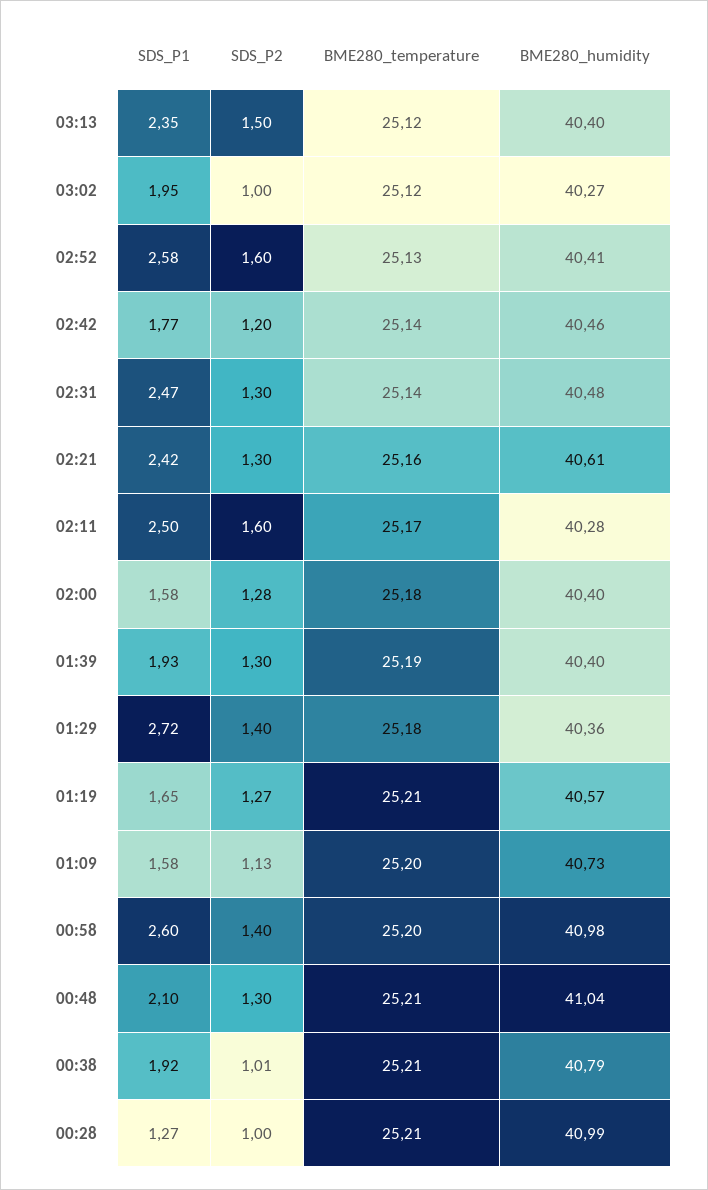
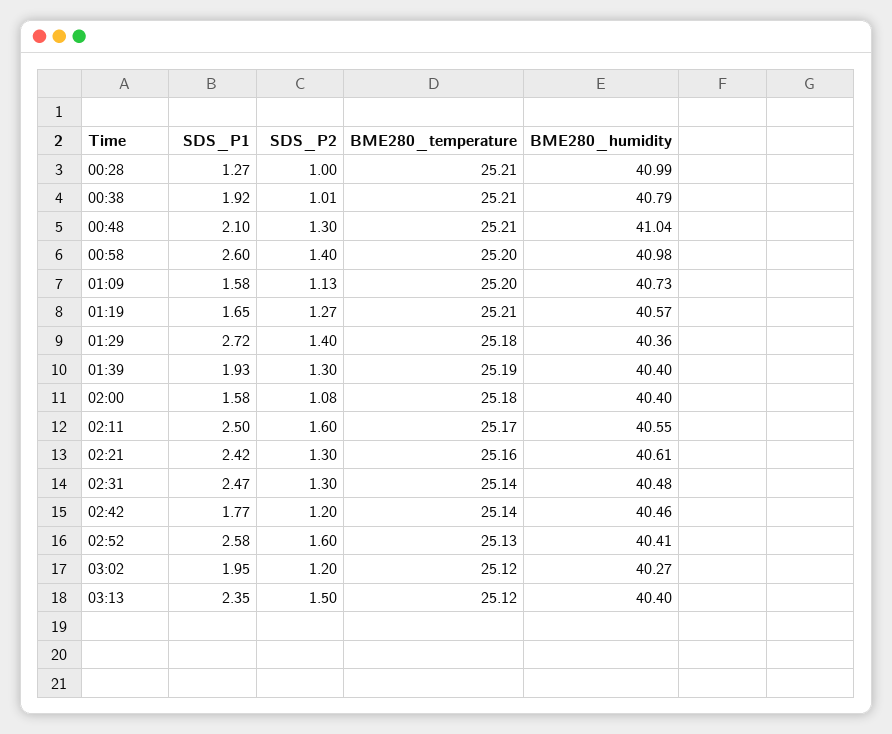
SDS_P2, 03:02: 1 -> 1.2
BME280_humidity, 02:11: 40.28 -> 40.55
SDS_P2, 02:00: 1.28 -> 1.08

